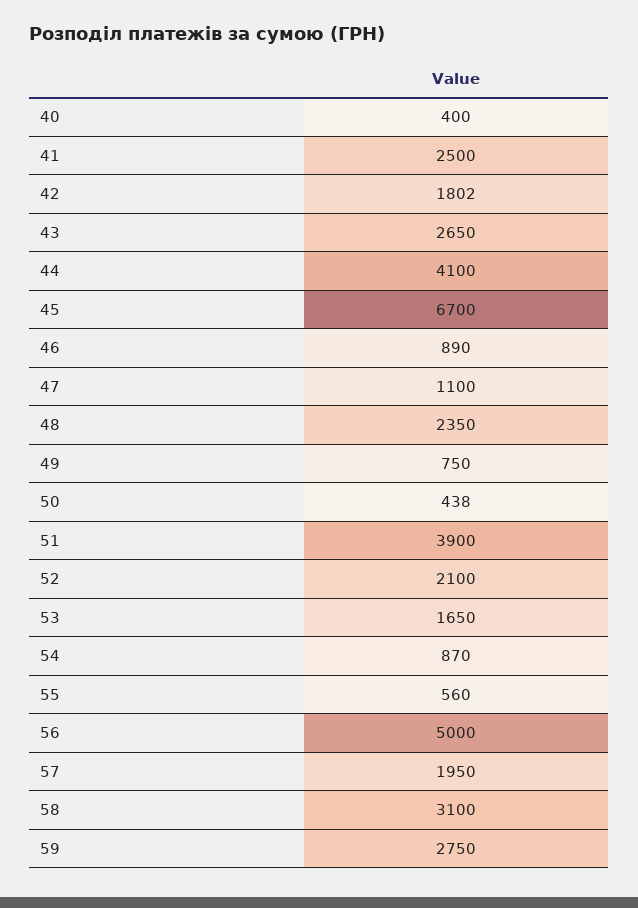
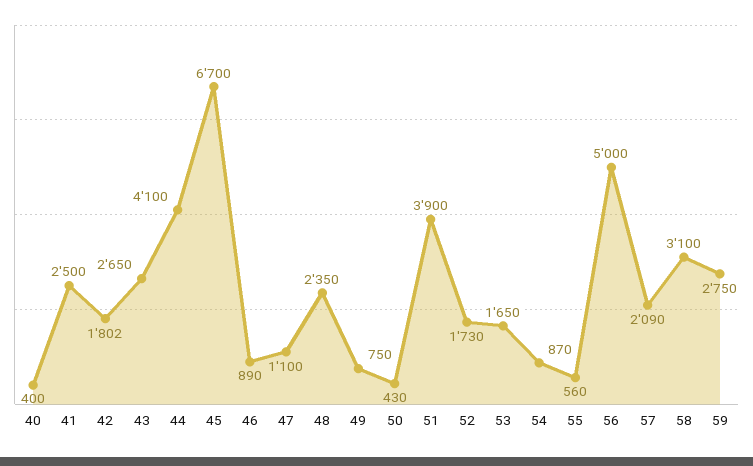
50: 438 -> 430
52: 2100 -> 1730
57: 1950 -> 2090

